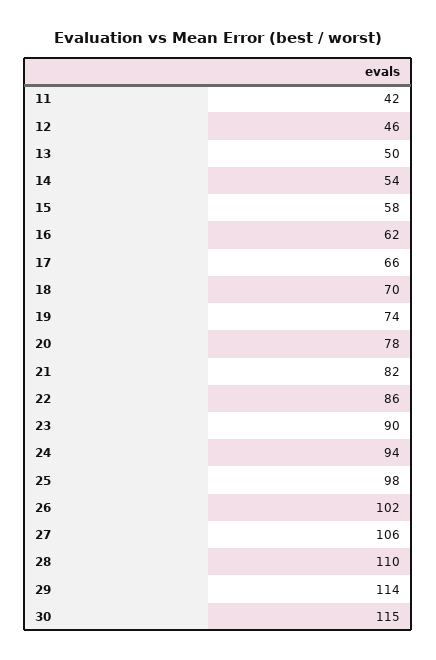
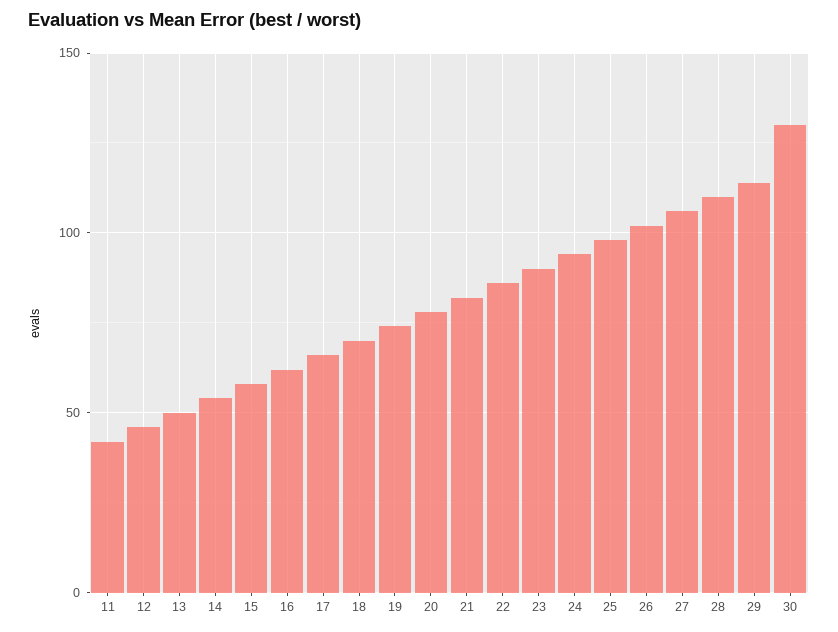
30: 115 -> 130

